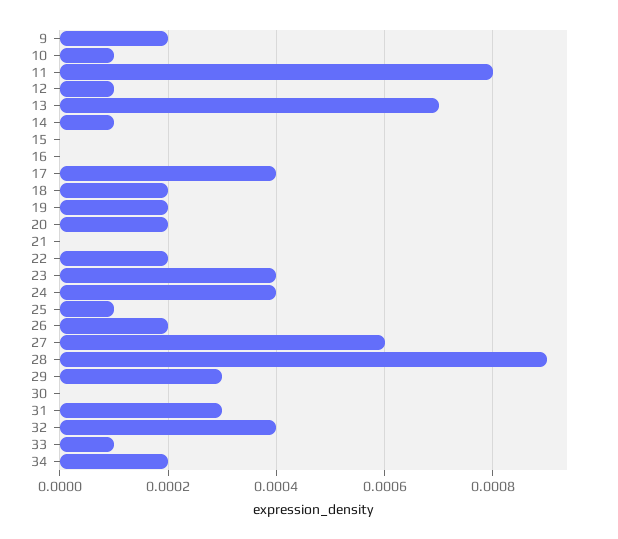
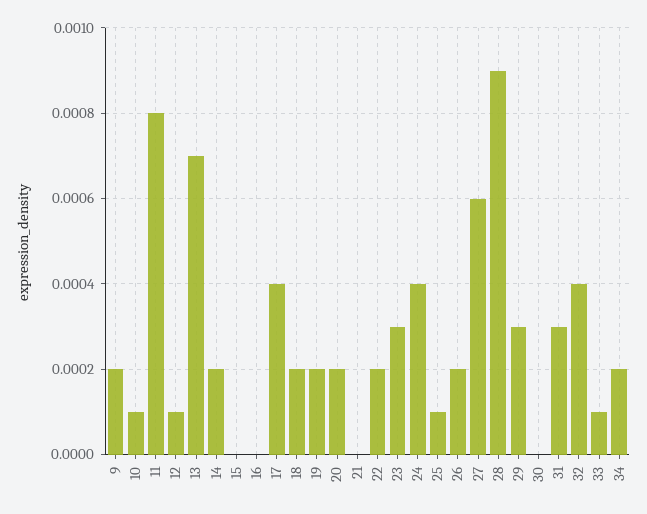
14: 0.0001 -> 0.0002
23: 0.0004 -> 0.0003

